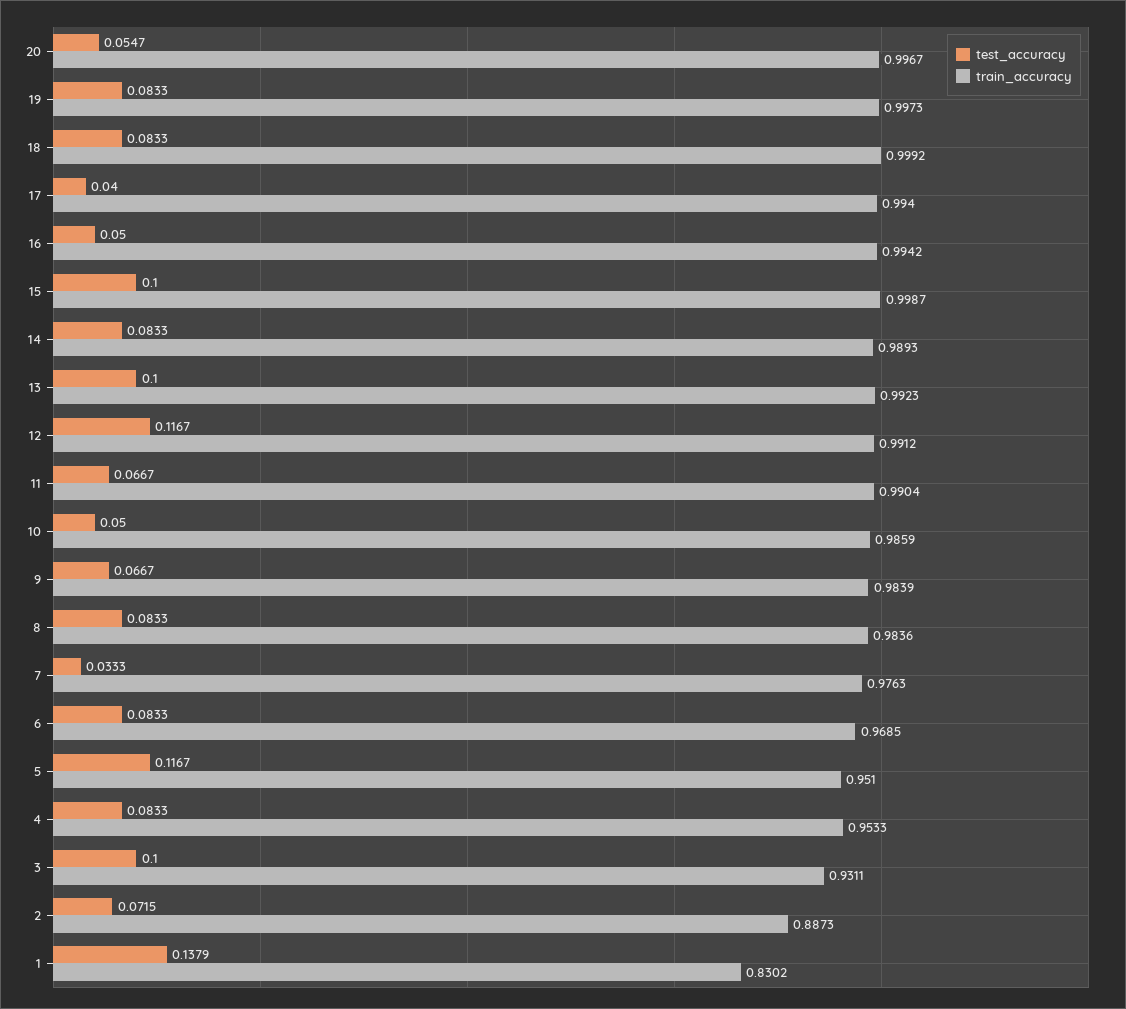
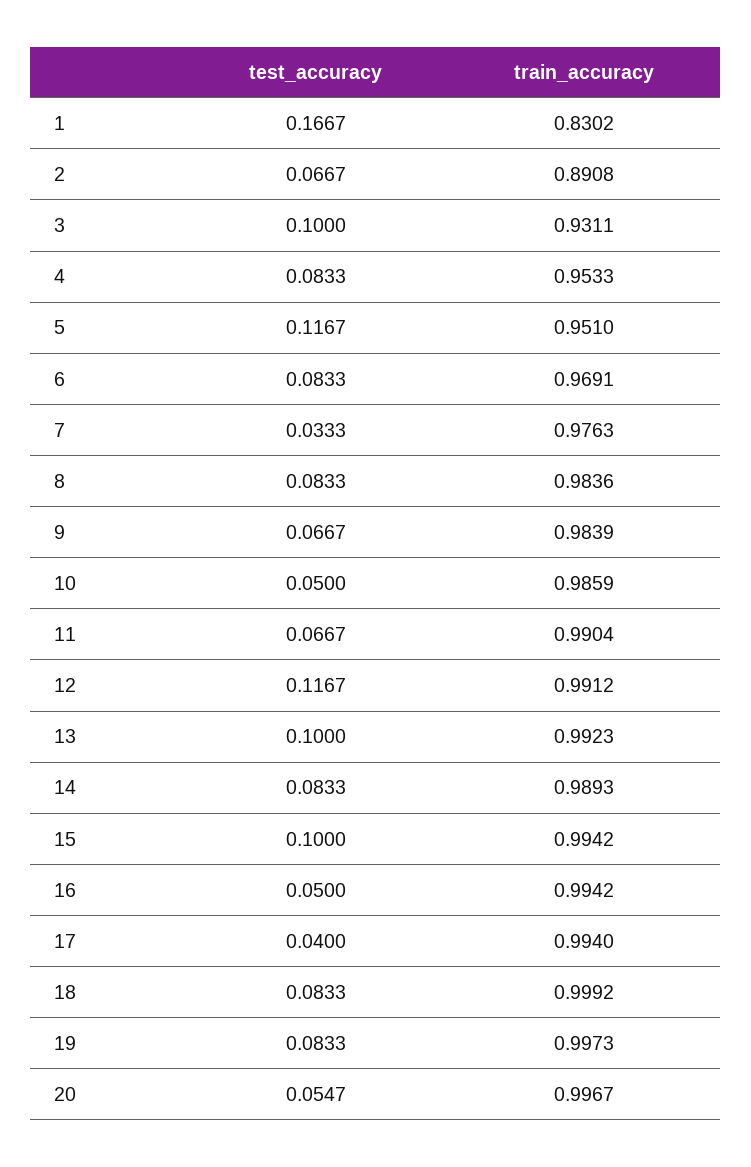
train_accuracy, 15: 0.9987 -> 0.9942
train_accuracy, 6: 0.9685 -> 0.9691
test_accuracy, 2: 0.0715 -> 0.0667
train_accuracy, 2: 0.8873 -> 0.8908
test_accuracy, 1: 0.1379 -> 0.1667

